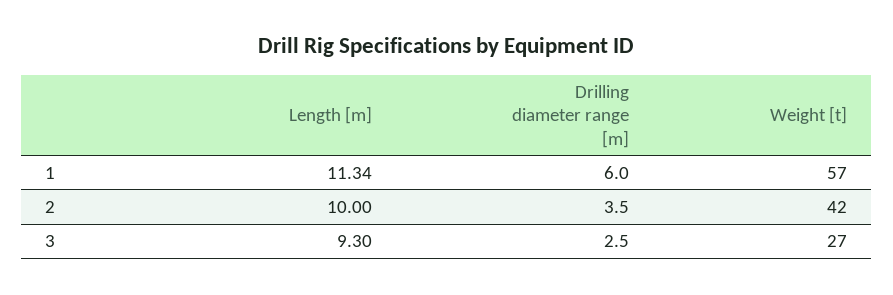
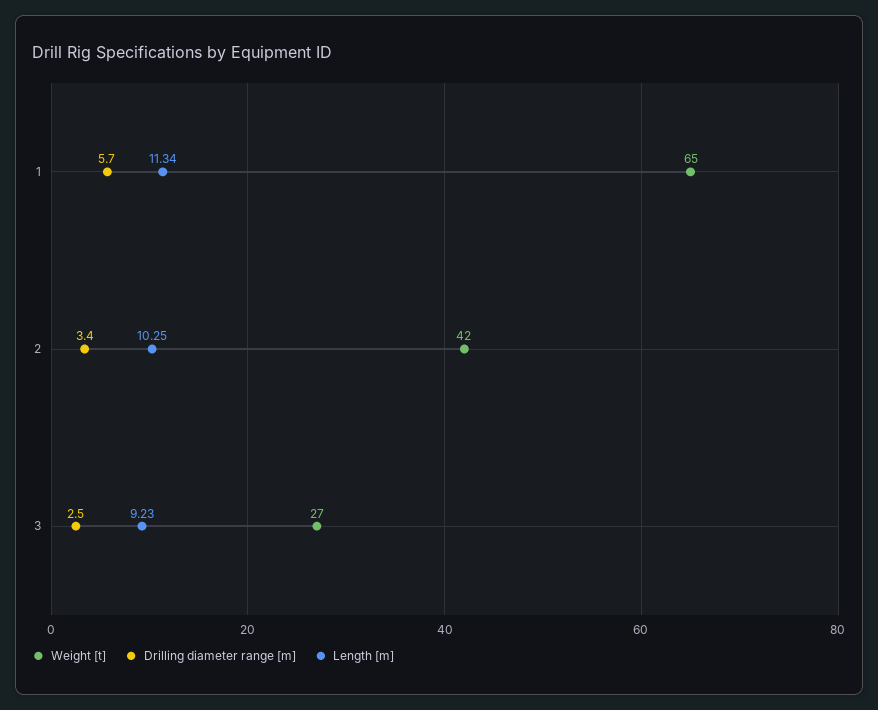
Drilling diameter range [m], 1: 6 -> 5.7
Weight [t], 1: 57 -> 65
Length [m], 2: 10 -> 10.25
Drilling diameter range [m], 2: 3.5 -> 3.4
Length [m], 3: 9.3 -> 9.23

